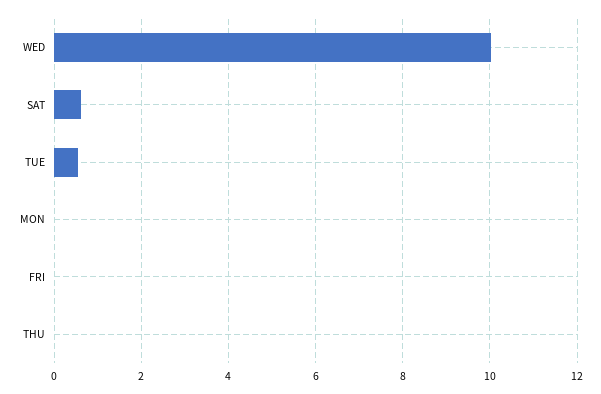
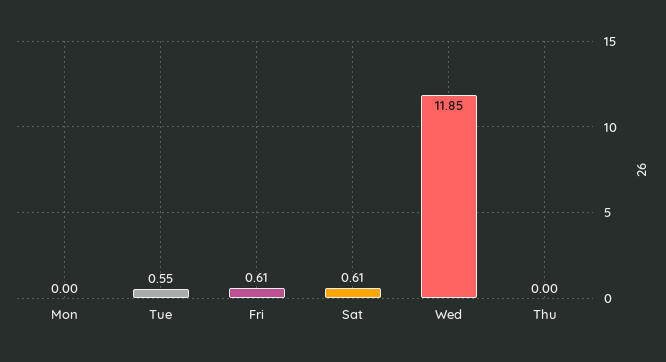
WED: 10 -> 11.85
FRI: 0 -> 0.61

